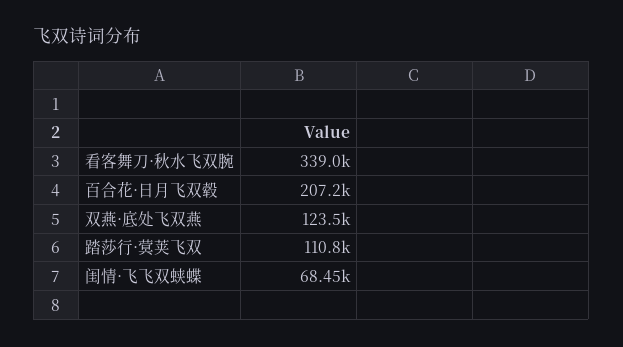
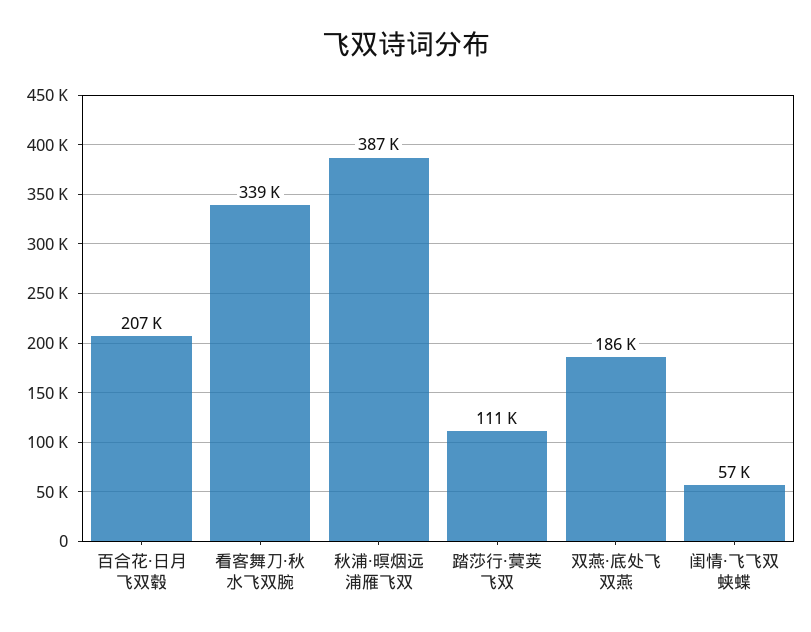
双燕·底处飞双燕: 123500 -> 186000
闺情·飞飞双蛱蝶: 68450 -> 57000
秋浦·暝烟远浦雁飞双: none -> 387000

